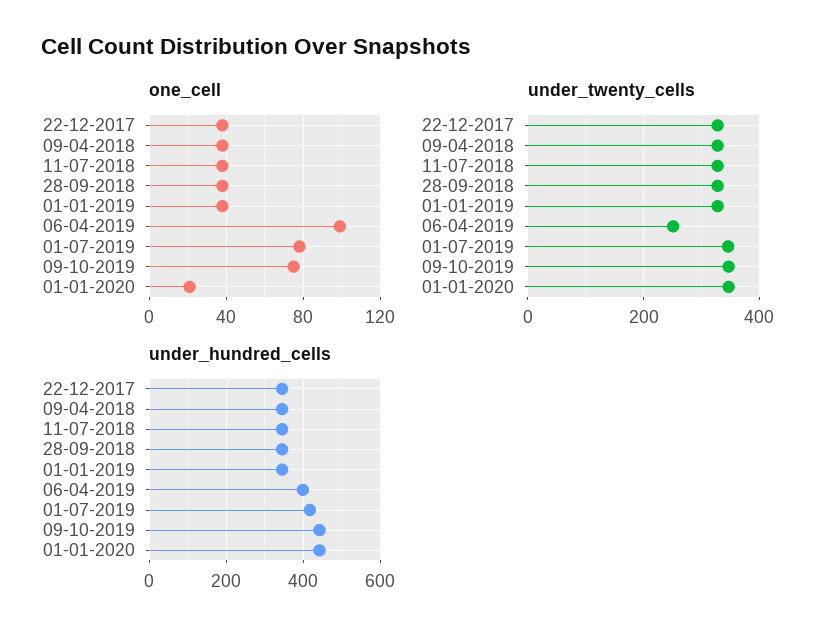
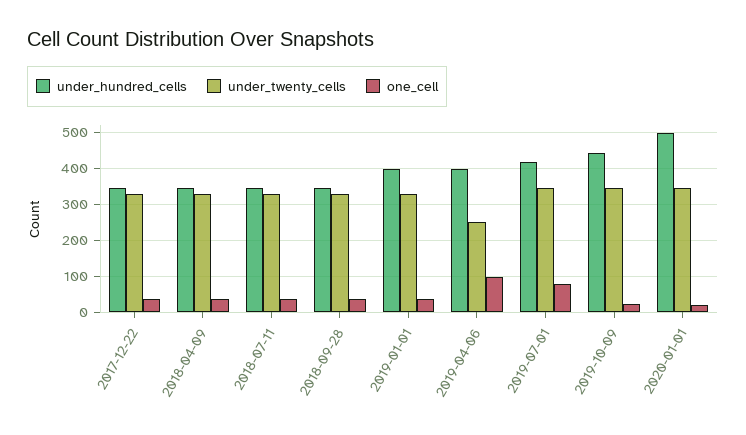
one_cell, 09-10-2019: 75 -> 20
under_hundred_cells, 01-01-2019: 340 -> 400
under_hundred_cells, 01-01-2020: 440 -> 500

